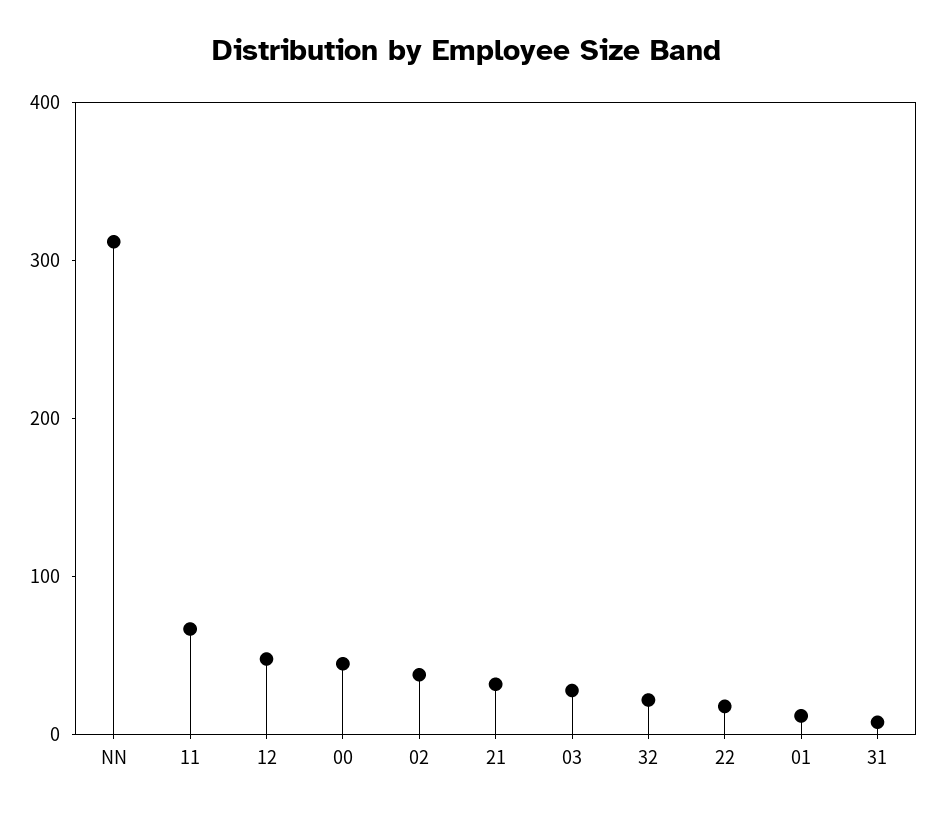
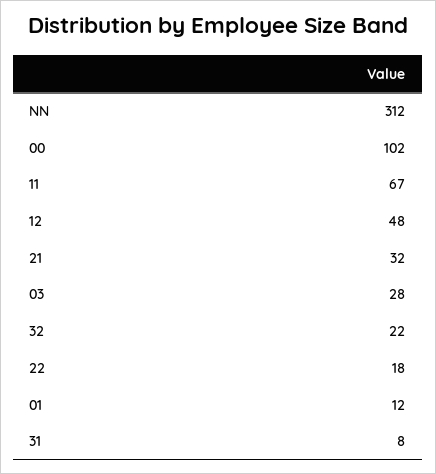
00: 40 -> 102
02: 40 -> none

